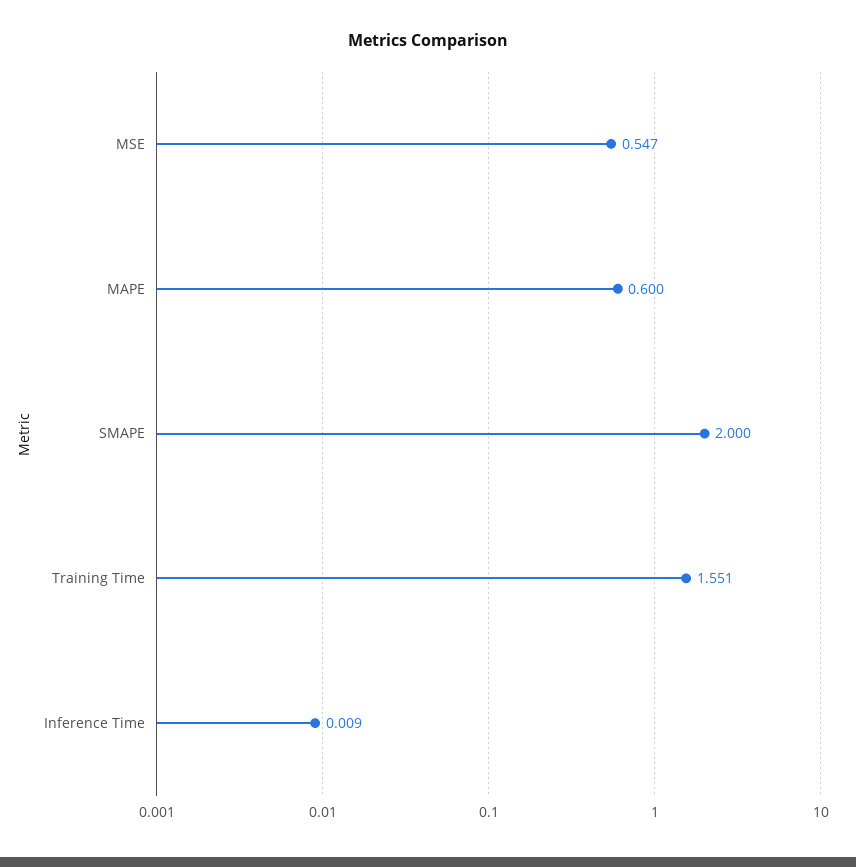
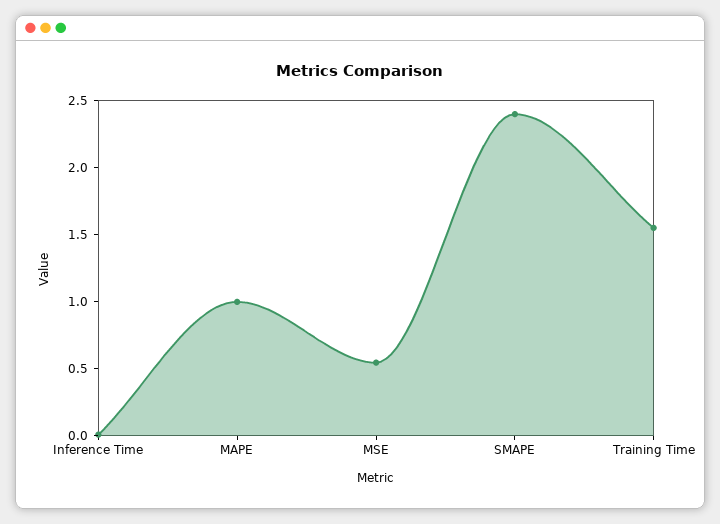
MAPE: 0.6 -> 1
SMAPE: 2 -> 2.4

